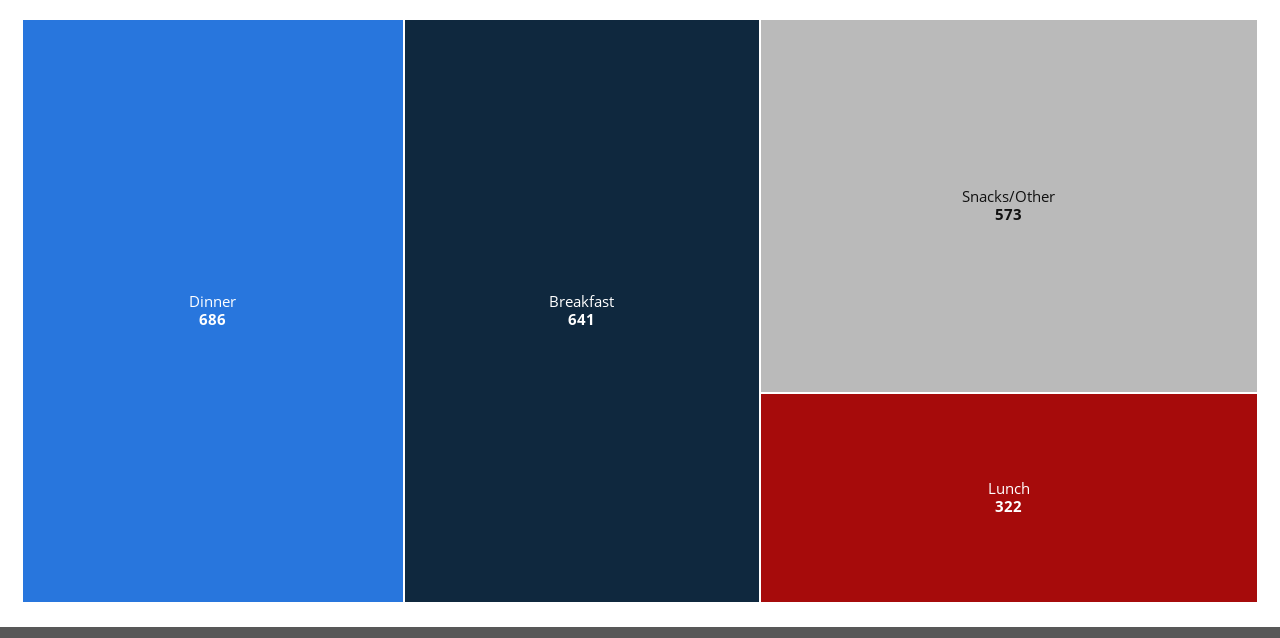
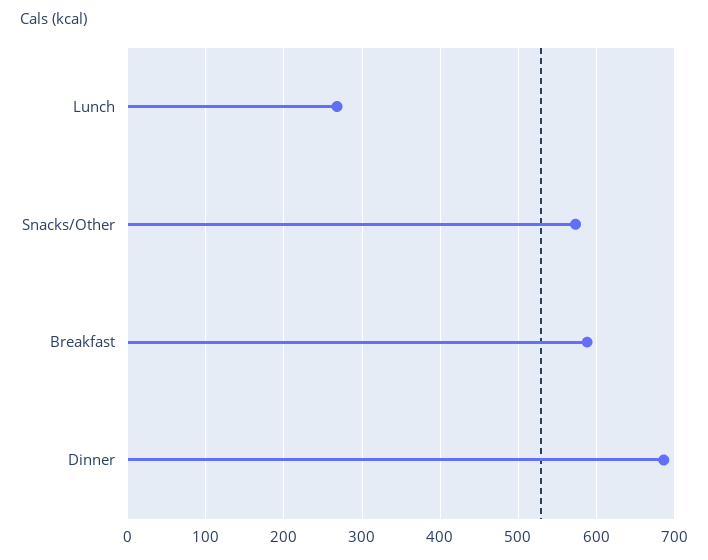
Breakfast: 641 -> 590
Lunch: 322 -> 270

